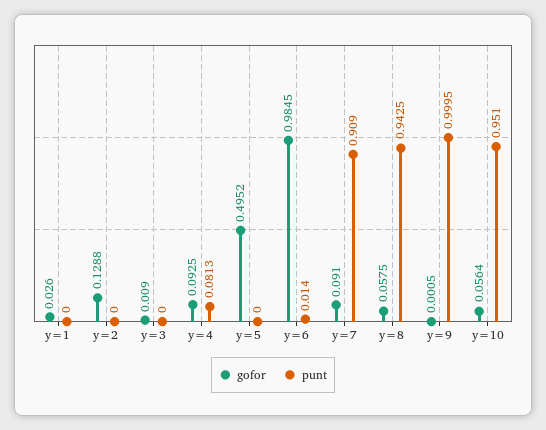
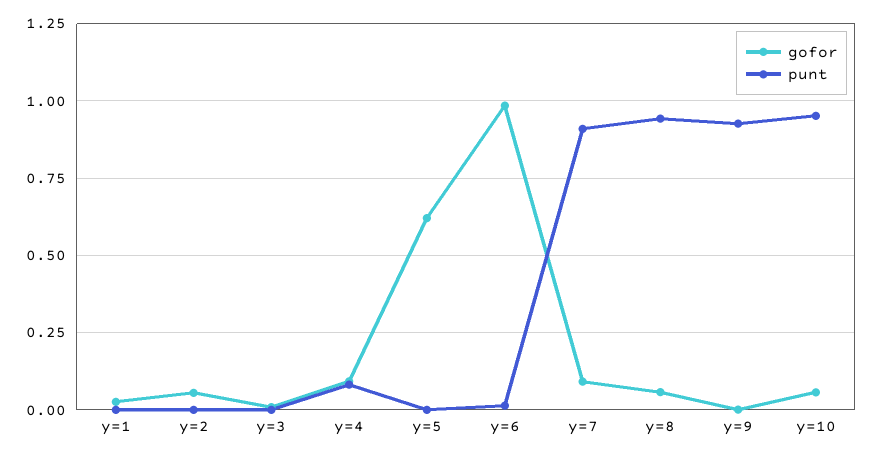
gofor, y=2: 0.1288 -> 0.05
gofor, y=5: 0.4952 -> 0.625
punt, y=9: 0.9995 -> 0.925

